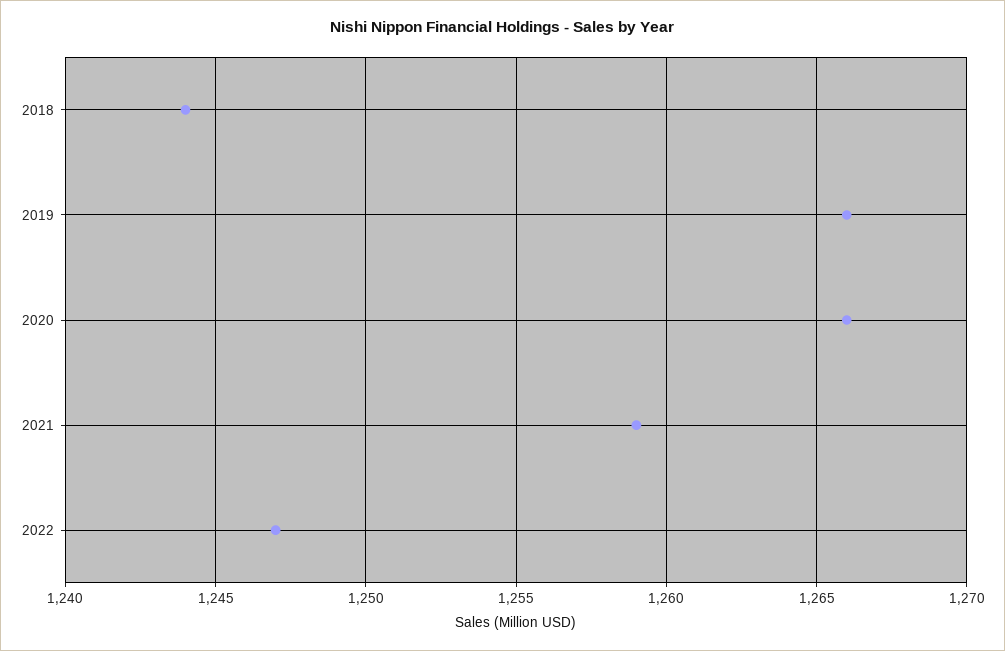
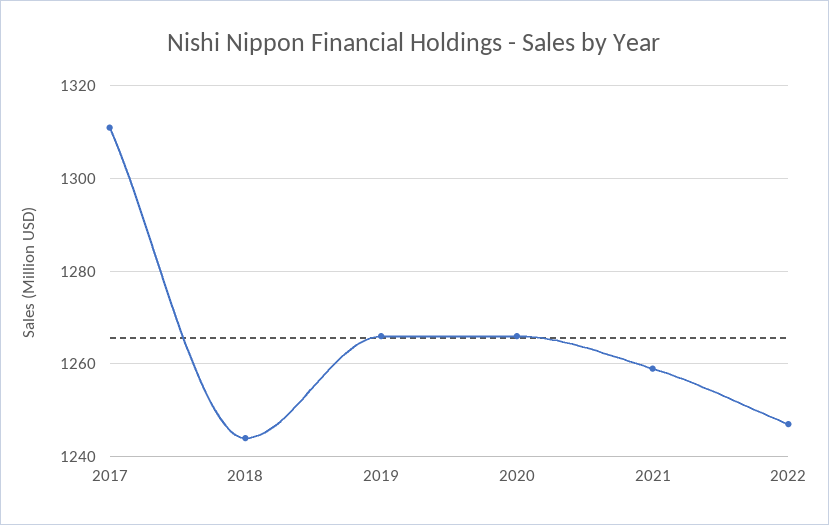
2017: none -> 1310

